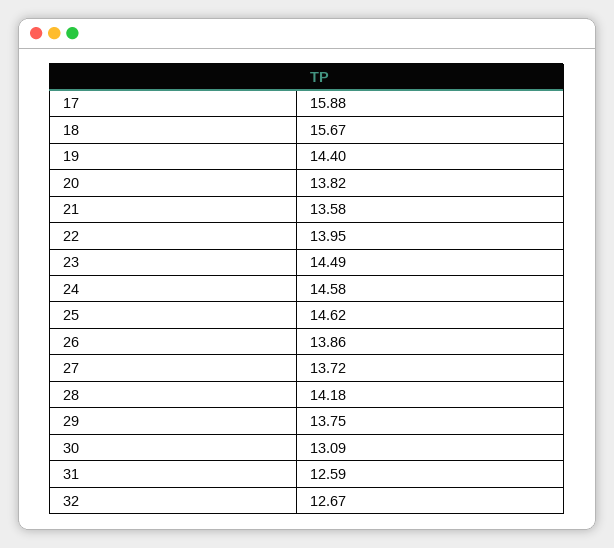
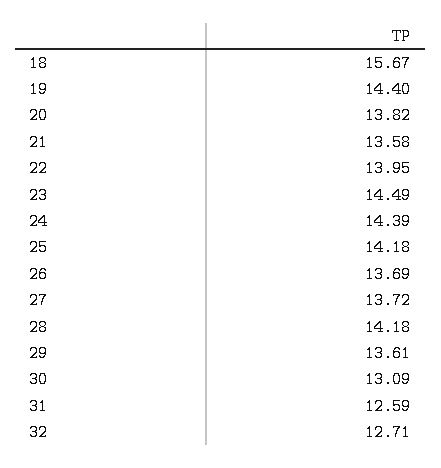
17: 15.88 -> none
24: 14.58 -> 14.39
25: 14.62 -> 14.18
26: 13.86 -> 13.69
29: 13.75 -> 13.61
32: 12.67 -> 12.71

